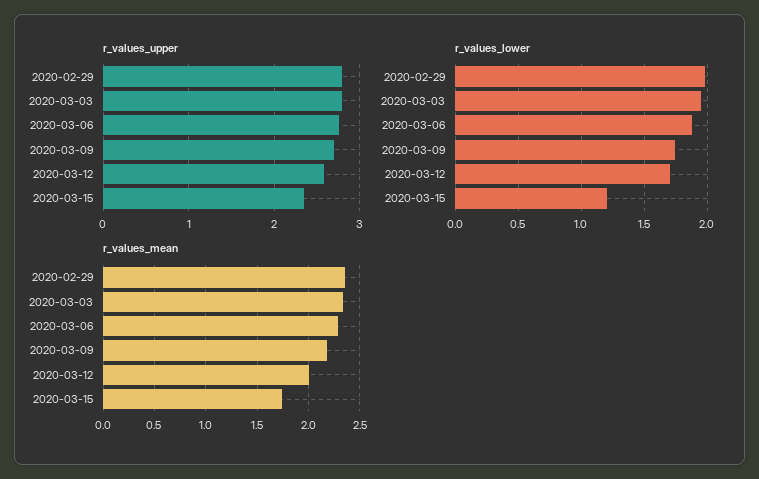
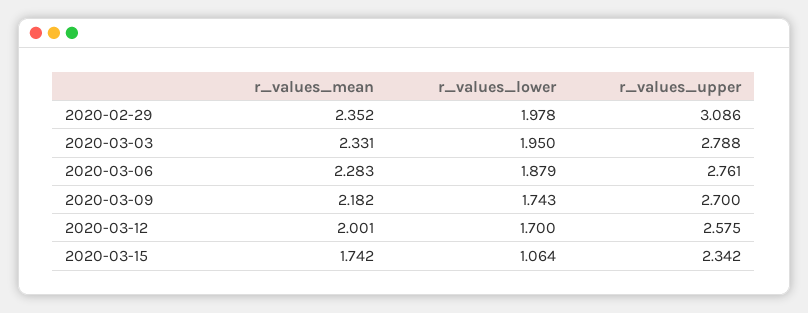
r_values_upper, 2020-02-29: 2.8 -> 3.086
r_values_lower, 2020-03-15: 1.2 -> 1.064

